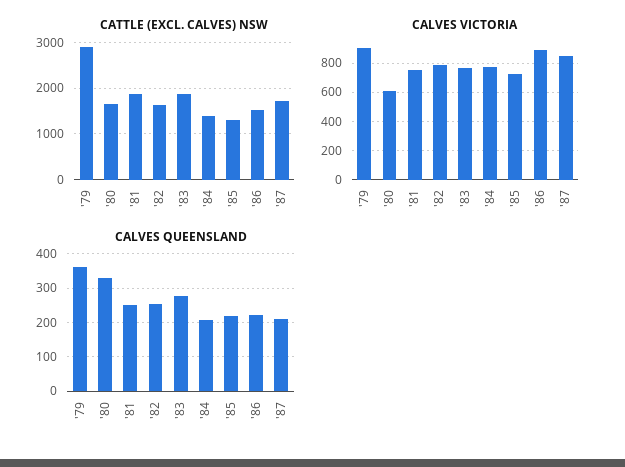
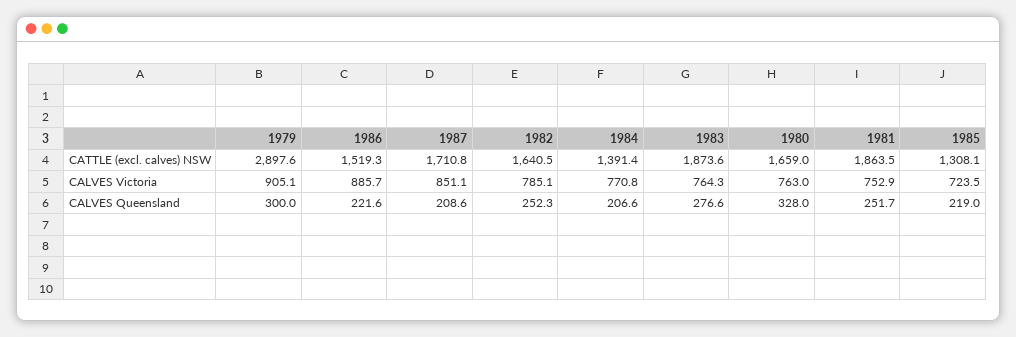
CALVES VICTORIA, '80: 600 -> 763
CALVES QUEENSLAND, '79: 360 -> 300

